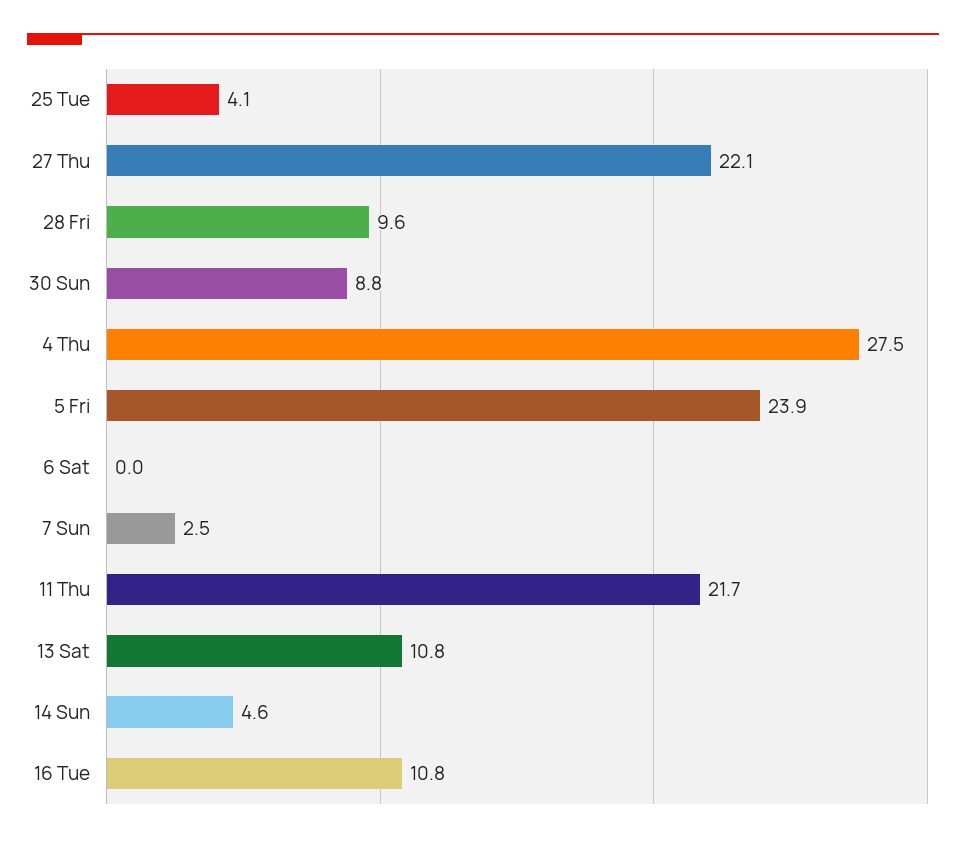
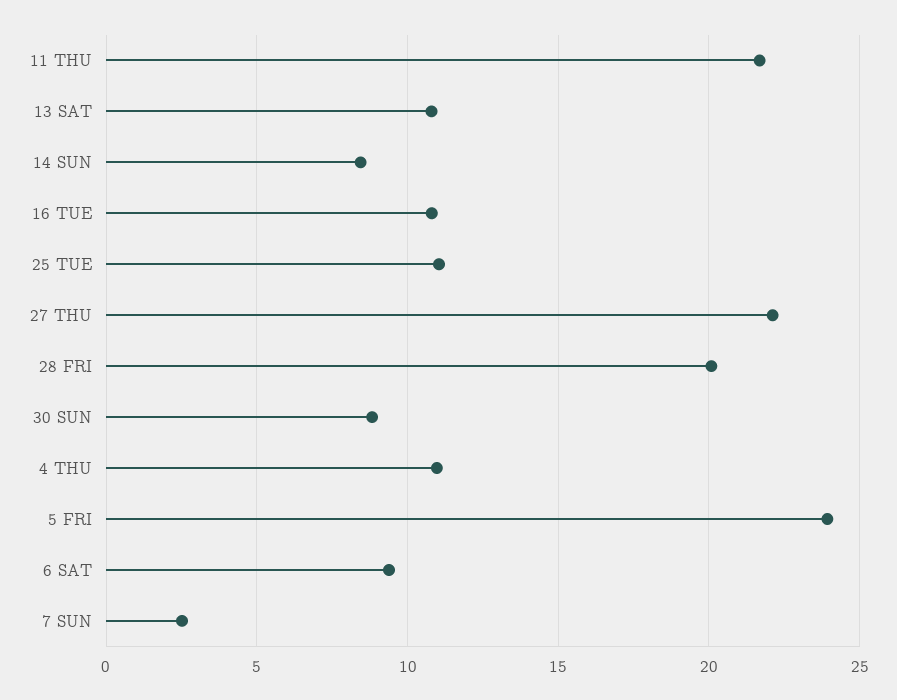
25 Tue: 4.1 -> 11
28 Fri: 9.6 -> 20
4 Thu: 27.5 -> 11
6 Sat: 0 -> 9.5
14 Sun: 4.6 -> 8.5

